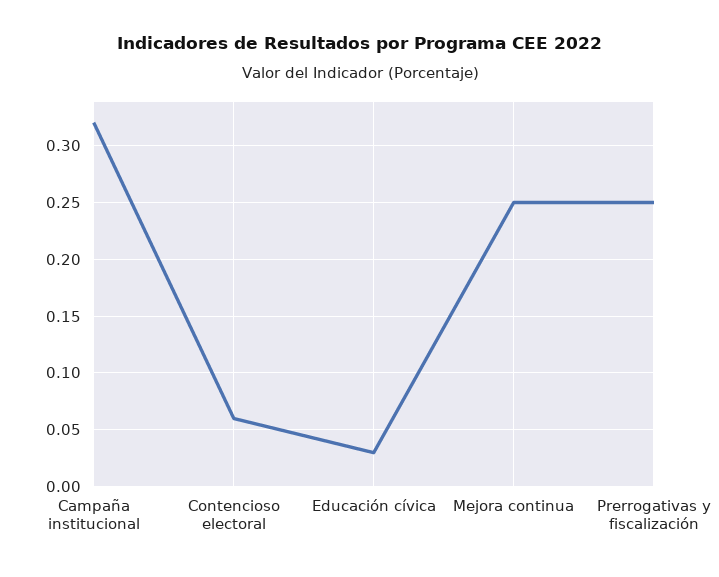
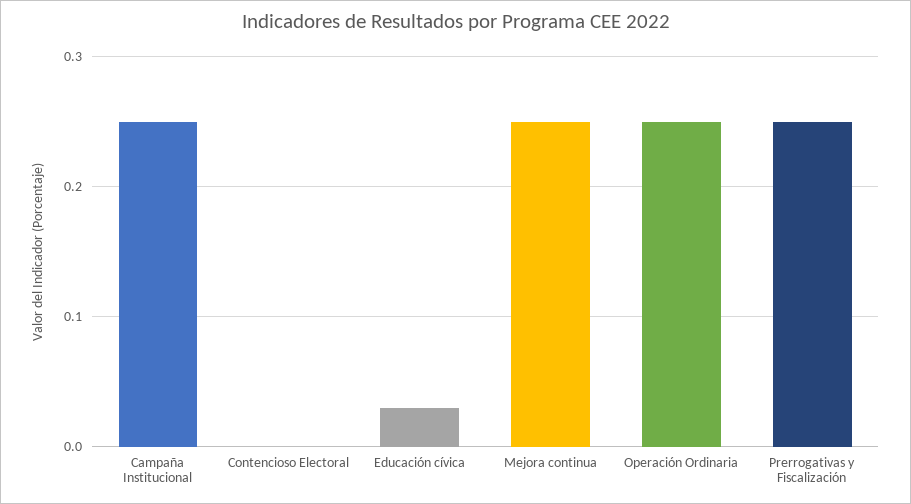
Campaña institucional: 0.32 -> 0.25
Contencioso electoral: 0.06 -> 0
Operación Ordinaria: none -> 0.25

